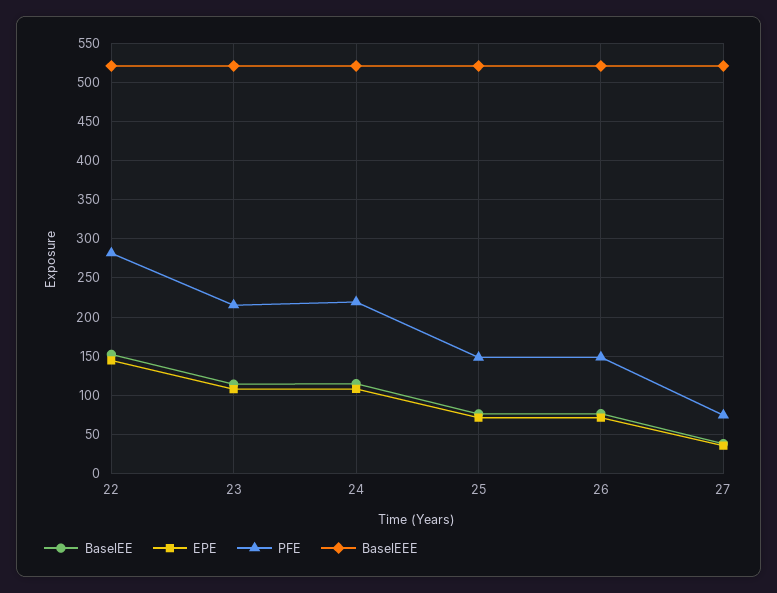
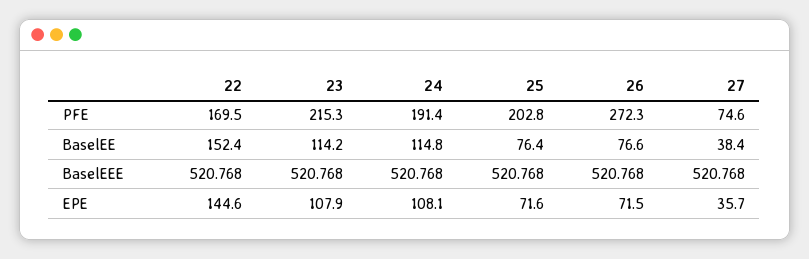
PFE, 22: 280 -> 169.5
PFE, 24: 220 -> 191.4
PFE, 25: 150 -> 202.8
PFE, 26: 150 -> 272.3

